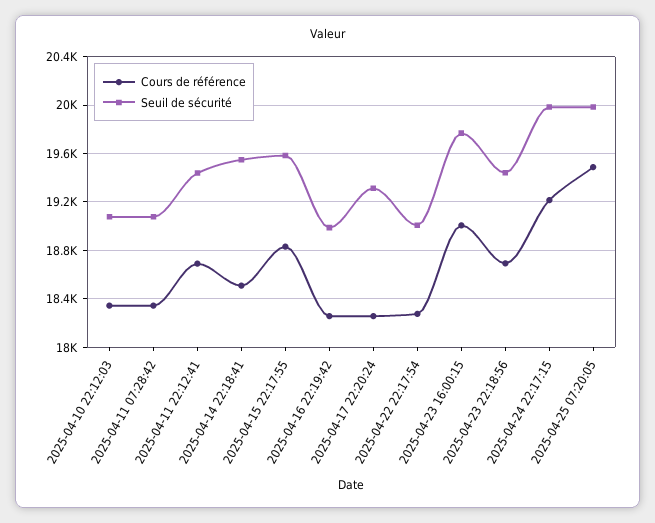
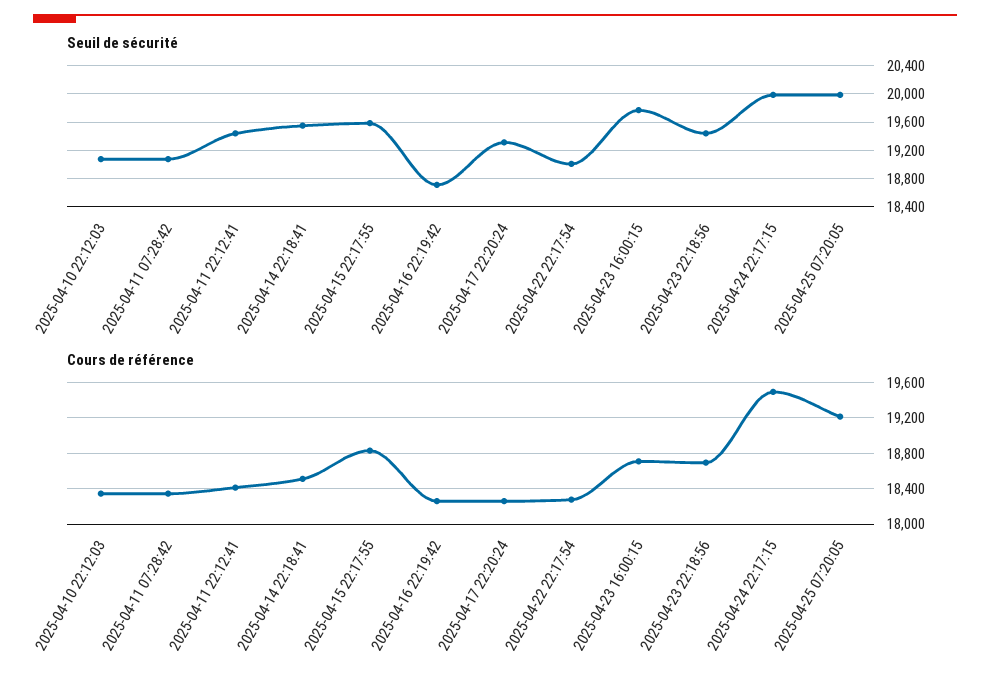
Cours de référence, 2025-04-11 22:12:41: 18700 -> 18400
Seuil de sécurité, 2025-04-16 22:19:42: 19000 -> 18700
Cours de référence, 2025-04-23 16:00:15: 19000 -> 18700
Cours de référence, 2025-04-24 22:17:15: 19200 -> 19500
Cours de référence, 2025-04-25 07:20:05: 19500 -> 19200

